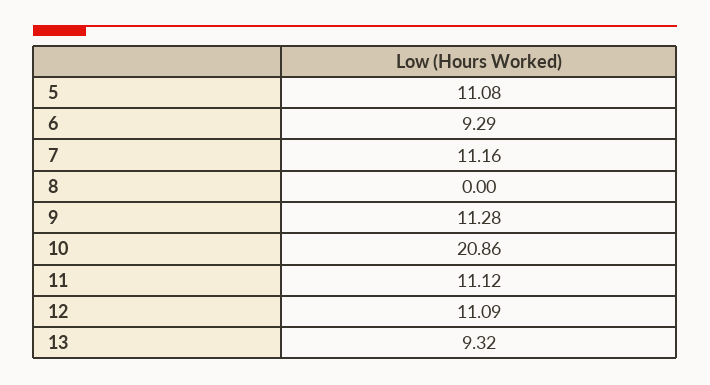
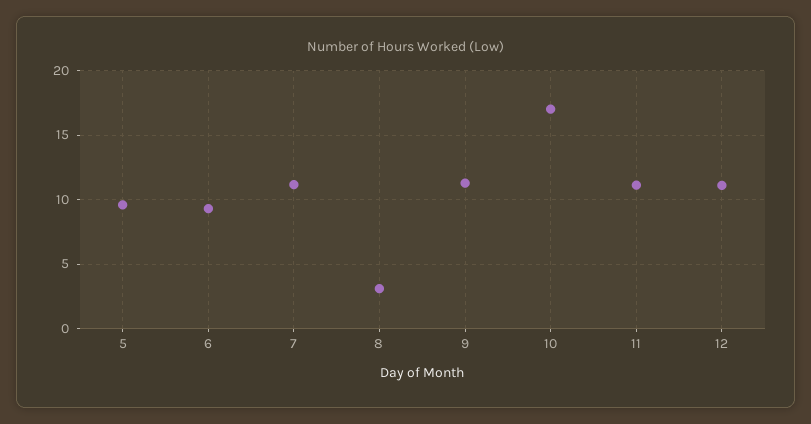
5: 11.08 -> 9.5
8: 0 -> 3
10: 20.86 -> 17
13: 9.32 -> none

